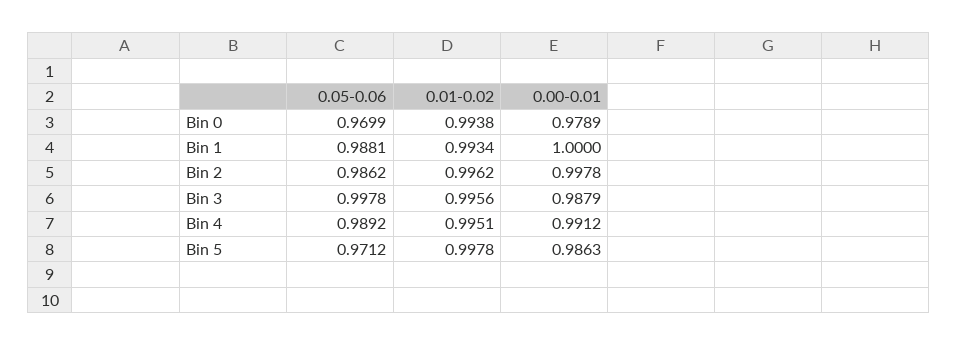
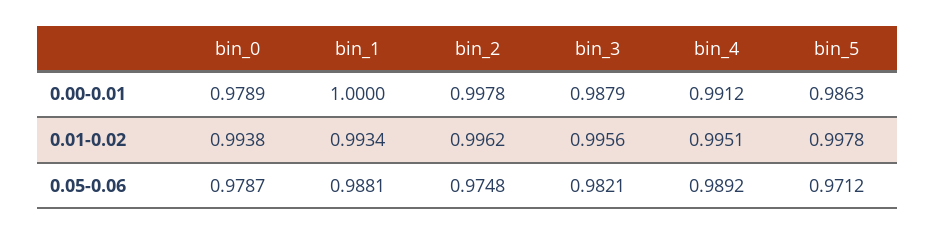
0.05-0.06, Bin 0: 0.9699 -> 0.9787
0.05-0.06, Bin 2: 0.9862 -> 0.9748
0.05-0.06, Bin 3: 0.9978 -> 0.9821

